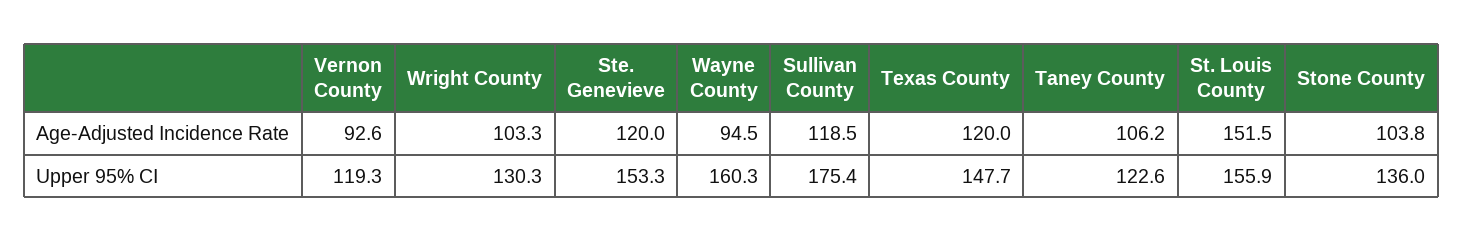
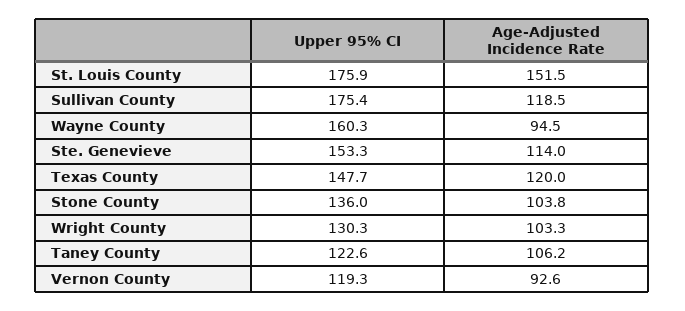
Ste. Genevieve, Age-Adjusted Incidence Rate: 120 -> 114
St. Louis County, Upper 95% CI: 155.9 -> 175.9

